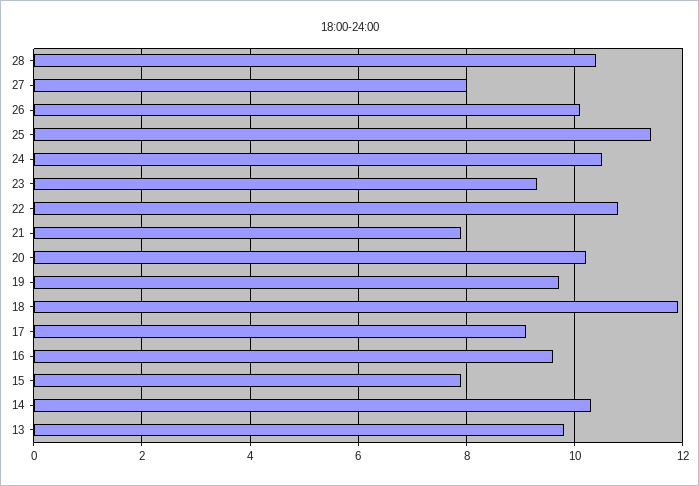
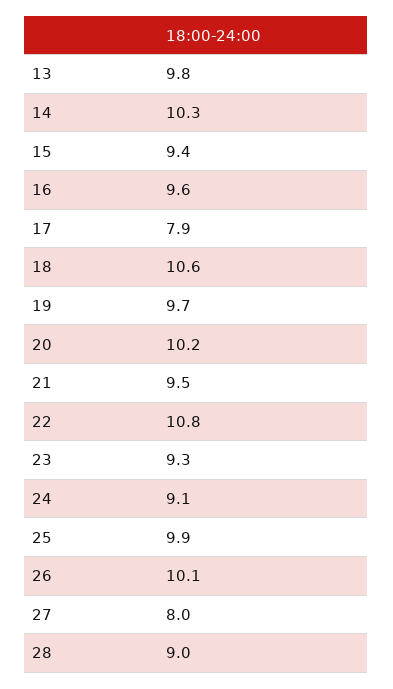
28: 10.5 -> 9
25: 11.5 -> 9.9
24: 10.5 -> 9.1
21: 8 -> 9.5
18: 12 -> 10.6
17: 9 -> 7.9
15: 8 -> 9.4

